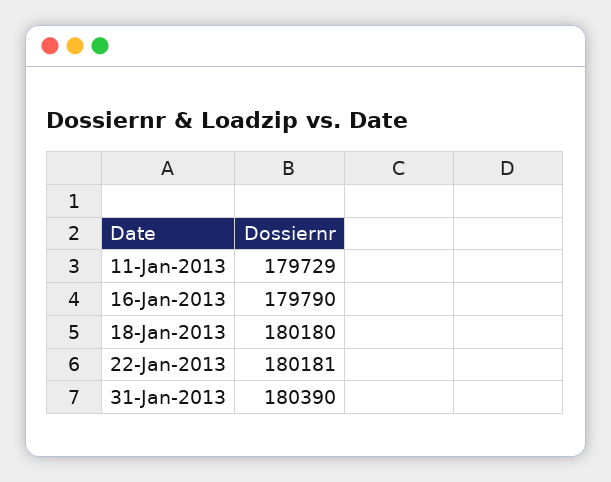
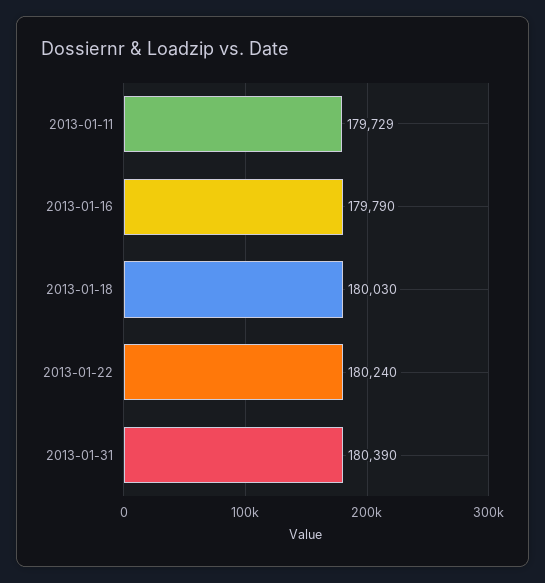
18-Jan-2013: 180180 -> 180030
22-Jan-2013: 180181 -> 180240

